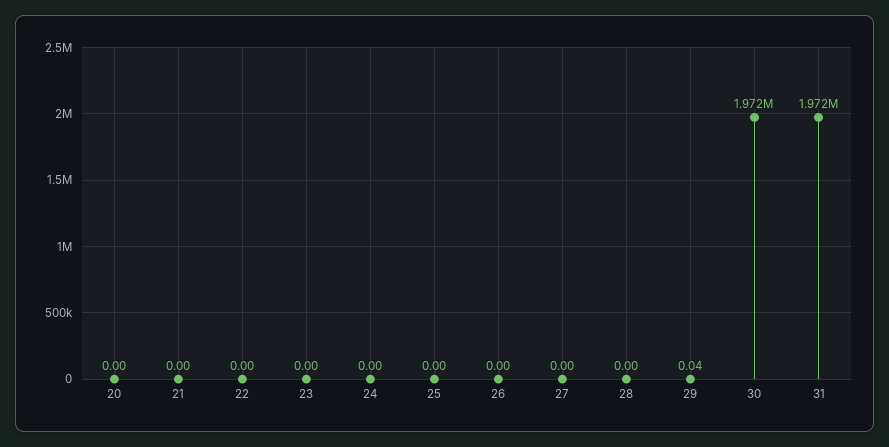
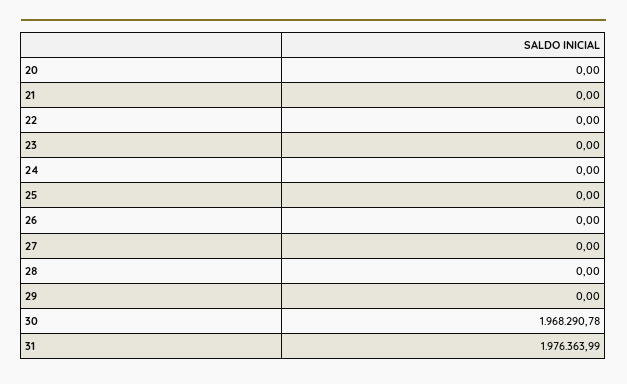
29: 0.04 -> 0
30: 1972000 -> 1968290.78
31: 1972000 -> 1976363.99

